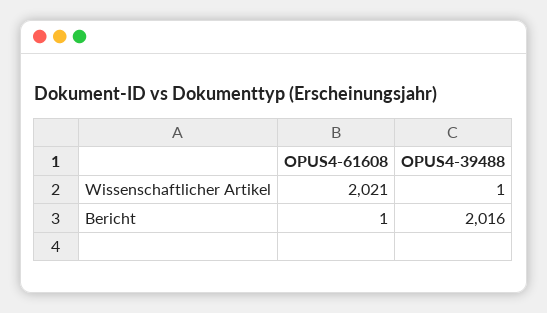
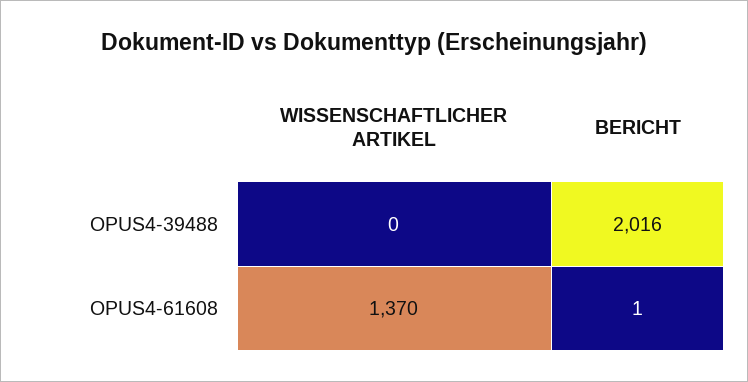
OPUS4-61608, Wissenschaftlicher Artikel: 2021 -> 1370
OPUS4-39488, Wissenschaftlicher Artikel: 1 -> 0

